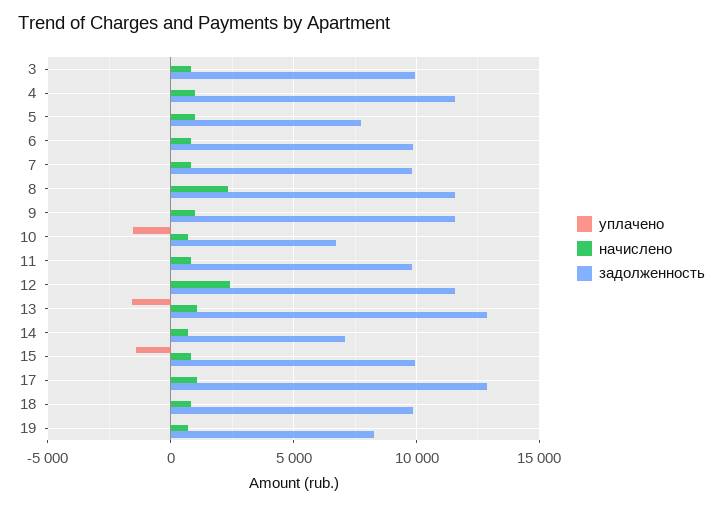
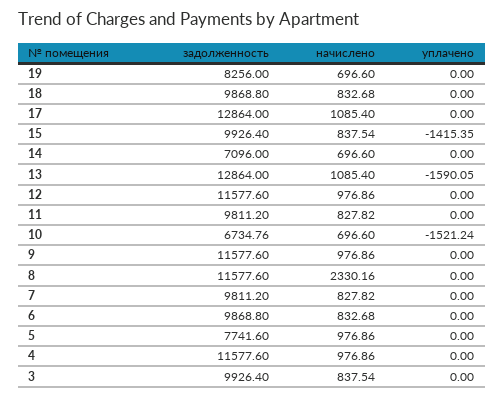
начислено, 12: 2500 -> 976.86

